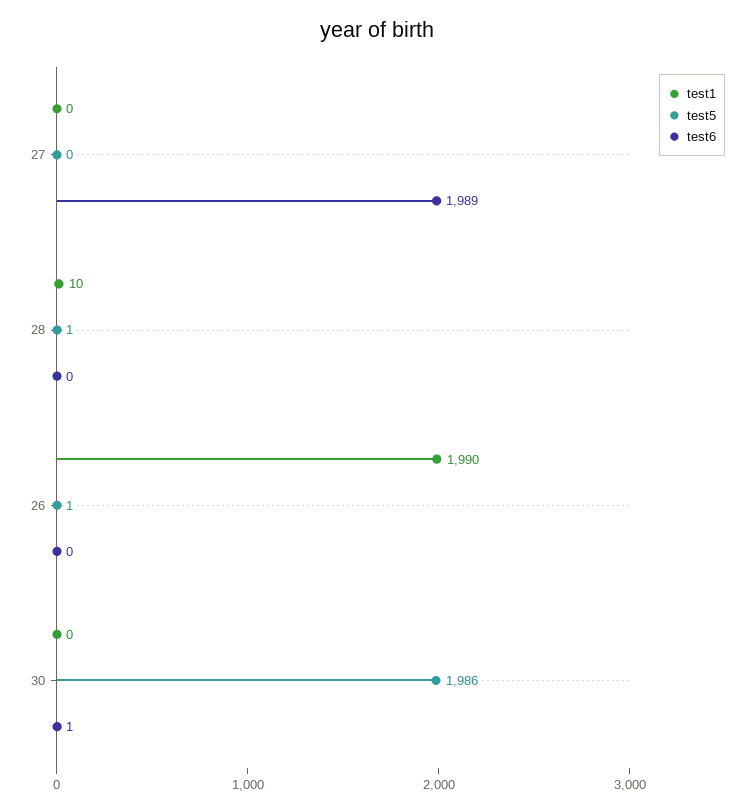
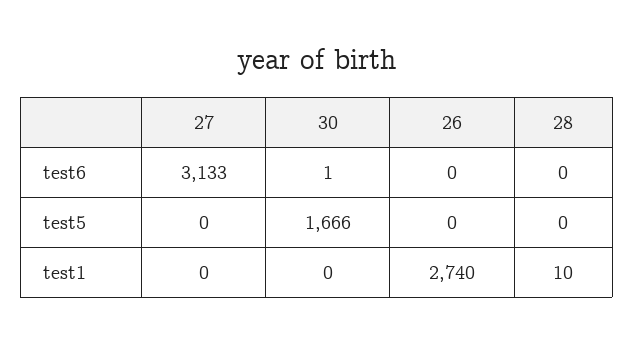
test6, 27: 1989 -> 3133
test5, 28: 1 -> 0
test1, 26: 1990 -> 2740
test5, 26: 1 -> 0
test5, 30: 1986 -> 1666

